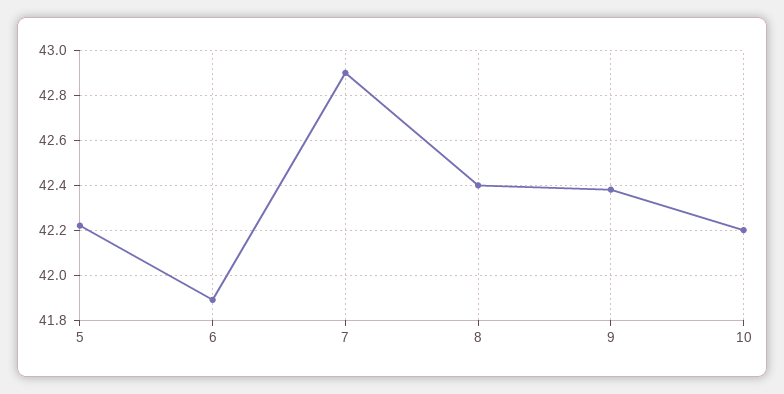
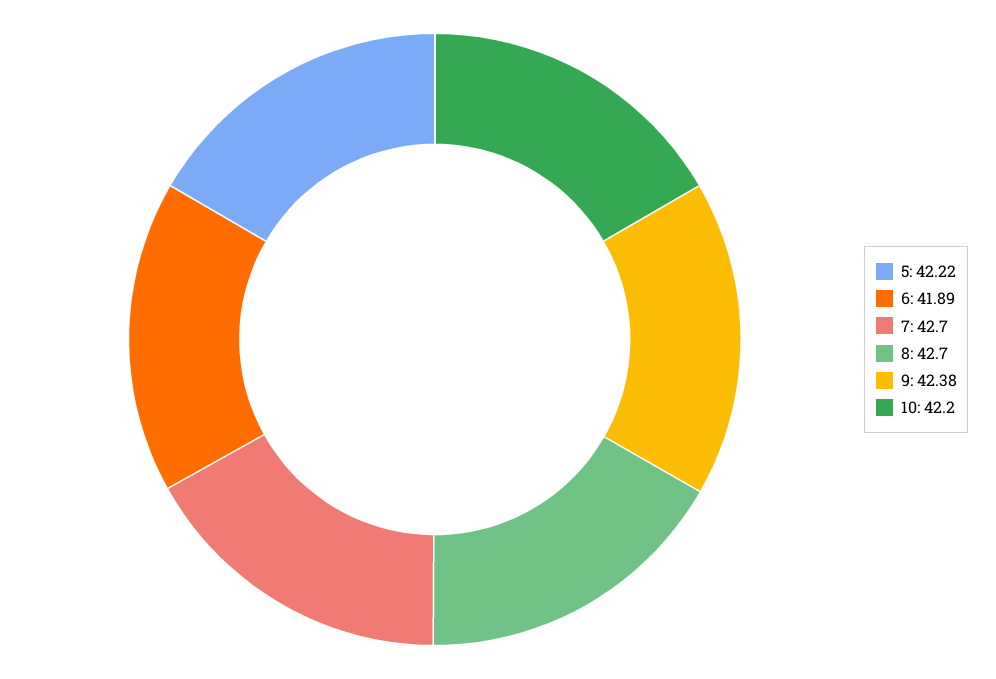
7: 42.9 -> 42.7
8: 42.4 -> 42.7

